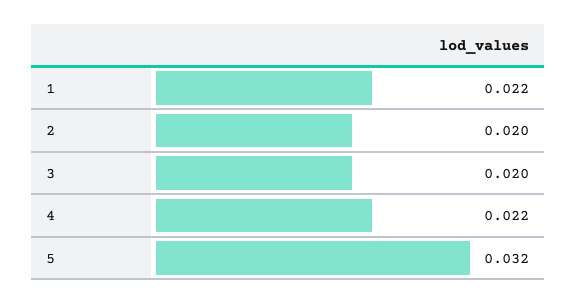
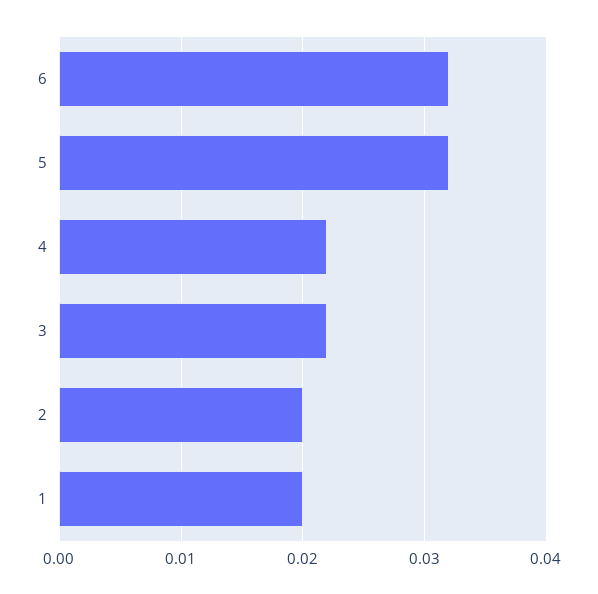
1: 0.022 -> 0.02
3: 0.02 -> 0.022
6: none -> 0.032

